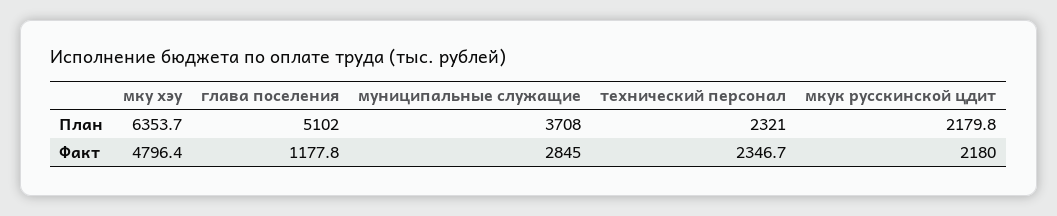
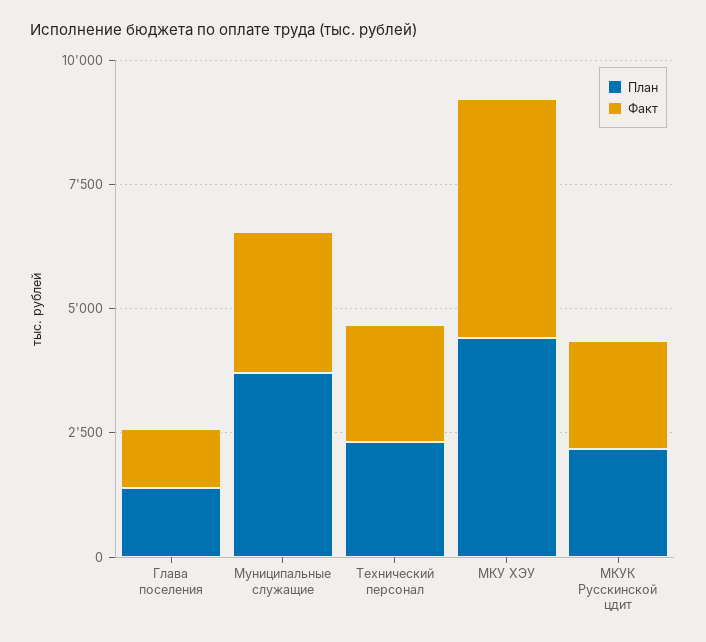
План, мку хэу: 6353.7 -> 4500
План, глава поселения: 5102 -> 1500

